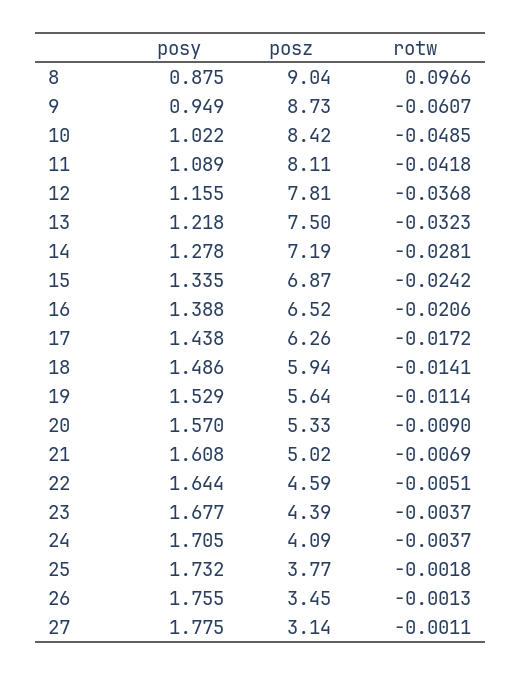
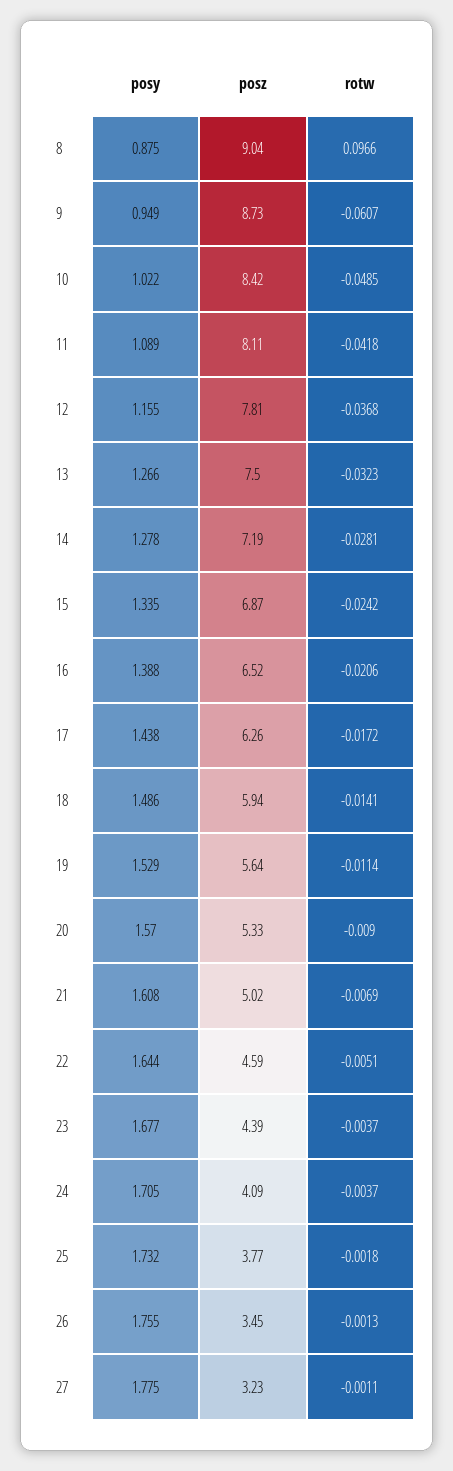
posy, 13: 1.218 -> 1.266
posz, 27: 3.14 -> 3.23

